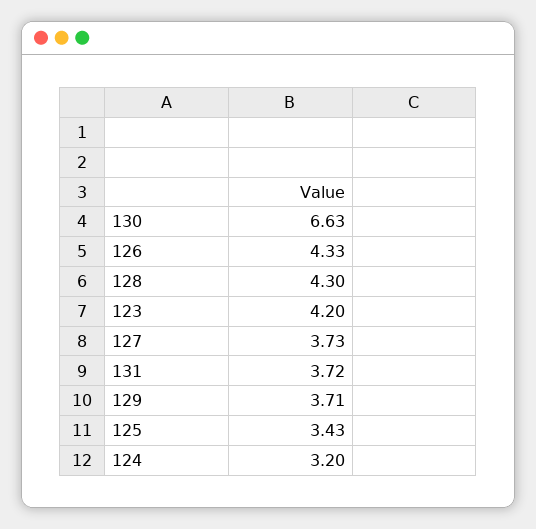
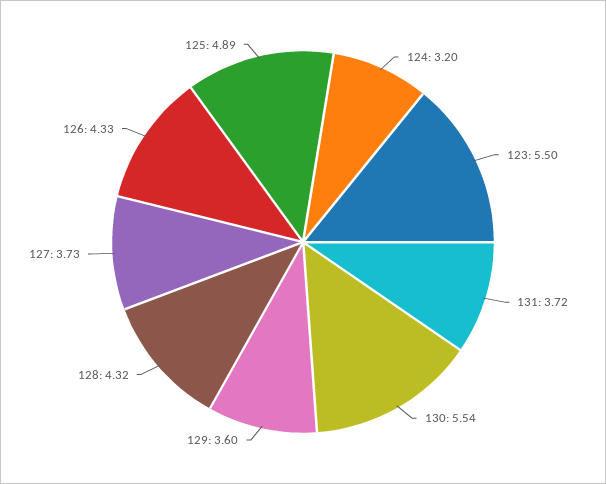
130: 6.63 -> 5.54
128: 4.3 -> 4.32
123: 4.2 -> 5.5
129: 3.71 -> 3.6
125: 3.43 -> 4.89

